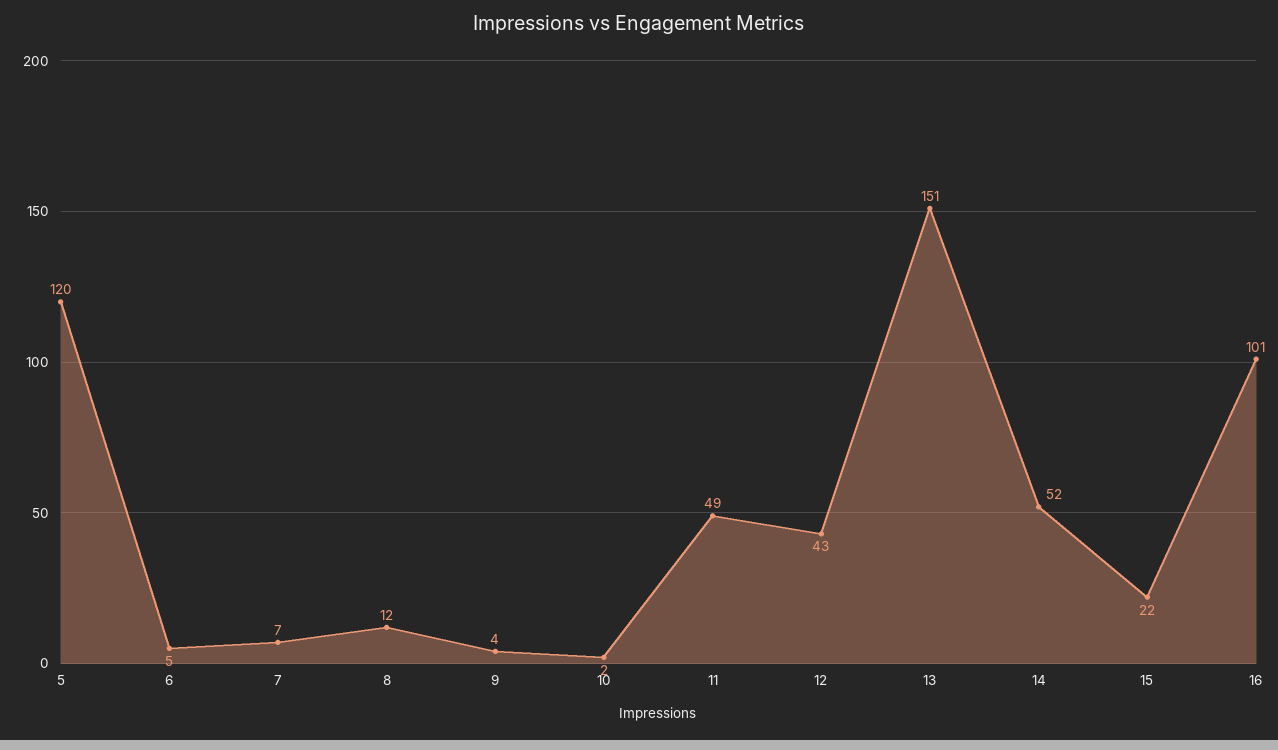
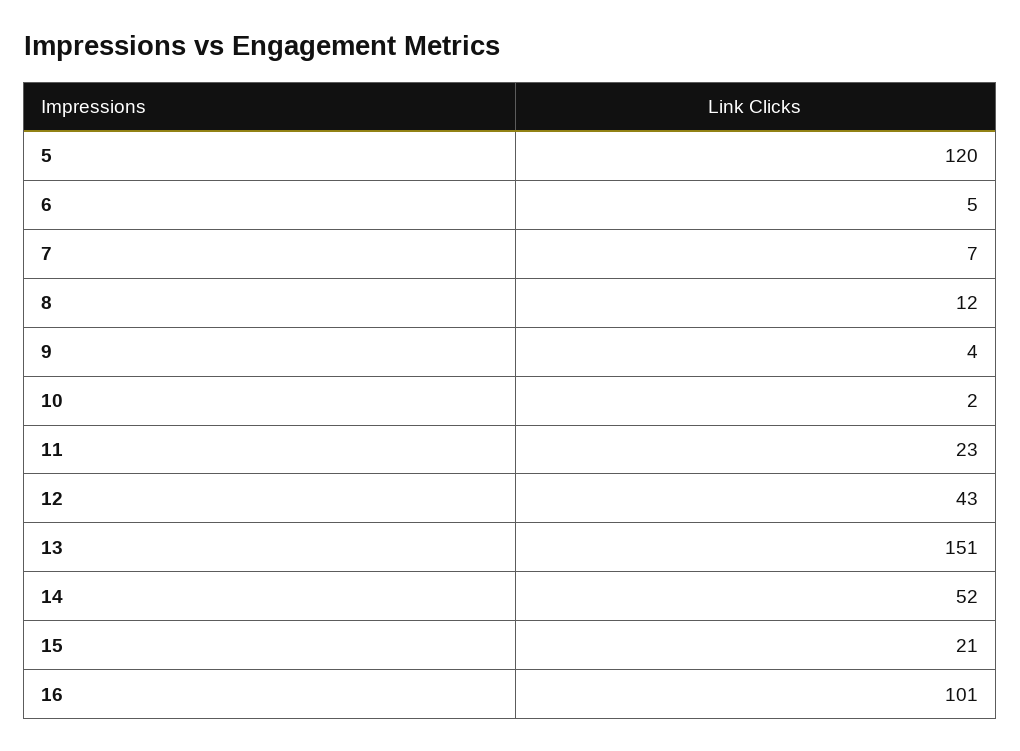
11: 49 -> 23
15: 22 -> 21

